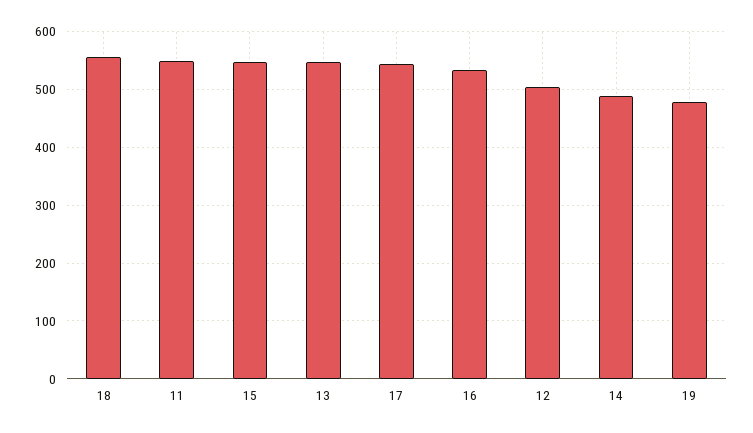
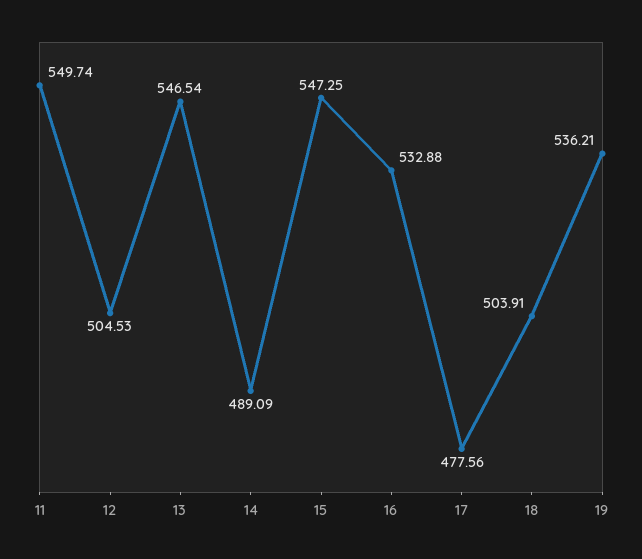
18: 560 -> 503.91
17: 540 -> 477.56
19: 480 -> 536.21

